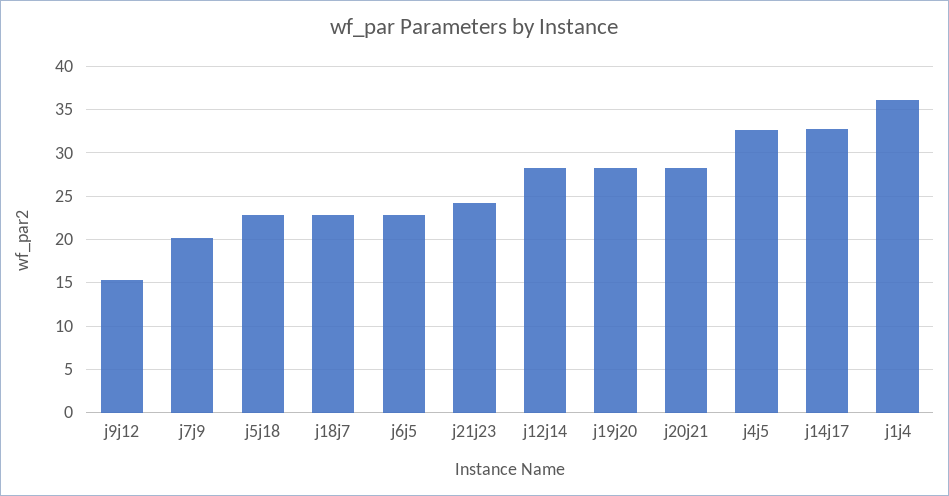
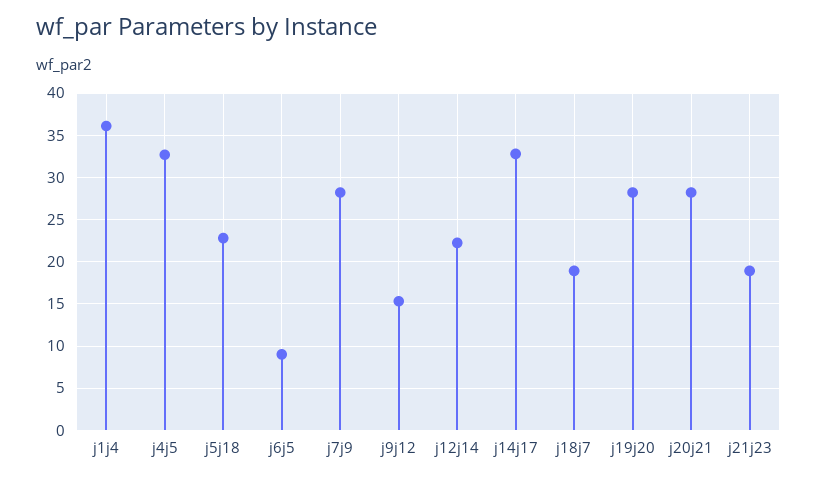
j7j9: 20 -> 28
j18j7: 23 -> 19
j6j5: 23 -> 9
j21j23: 24 -> 19
j12j14: 28 -> 22

